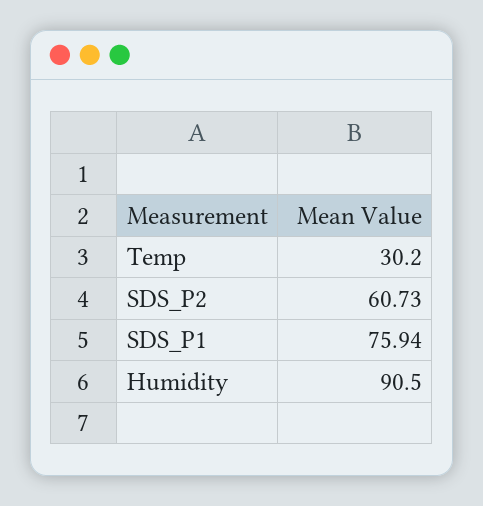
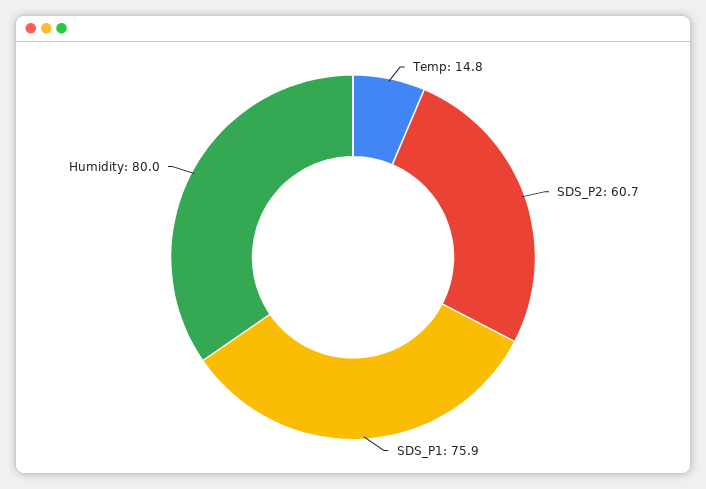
Temp: 30.2 -> 14.8
Humidity: 90.5 -> 80

